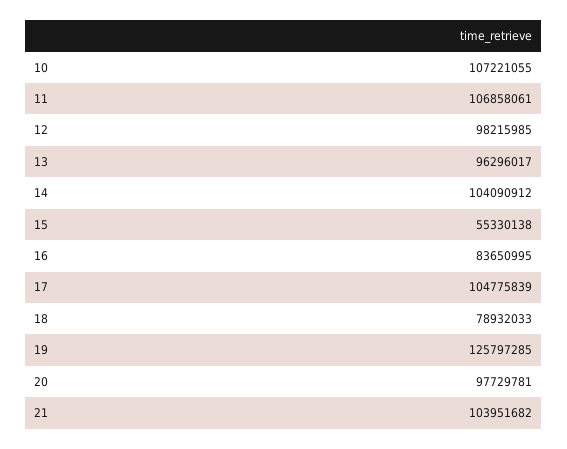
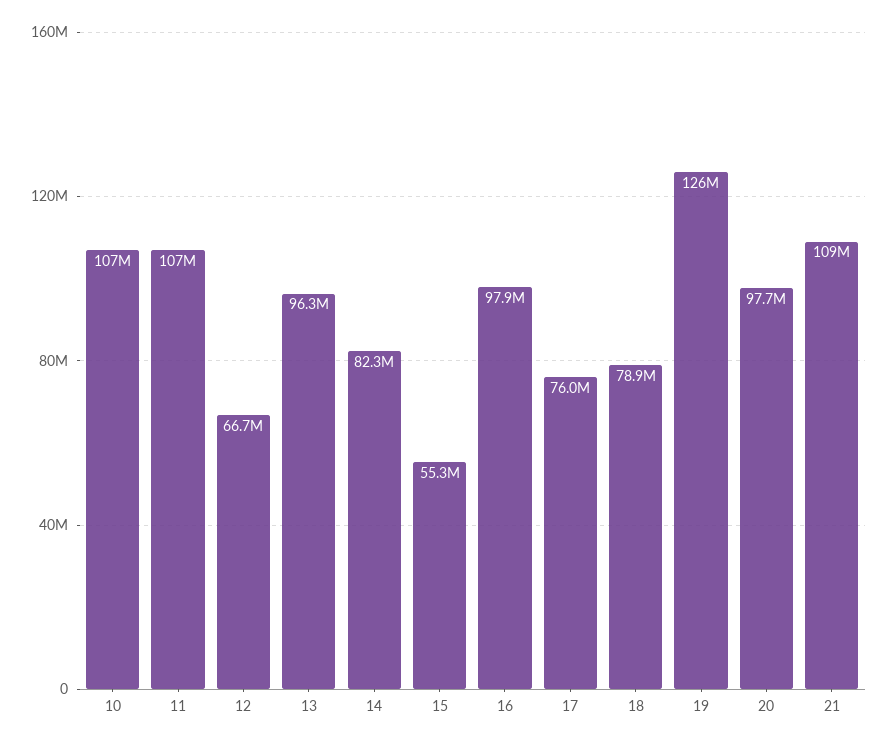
12: 98215985 -> 66700000
14: 104090912 -> 82300000
16: 83650995 -> 97900000
17: 104775839 -> 76000000
21: 103951682 -> 109000000

